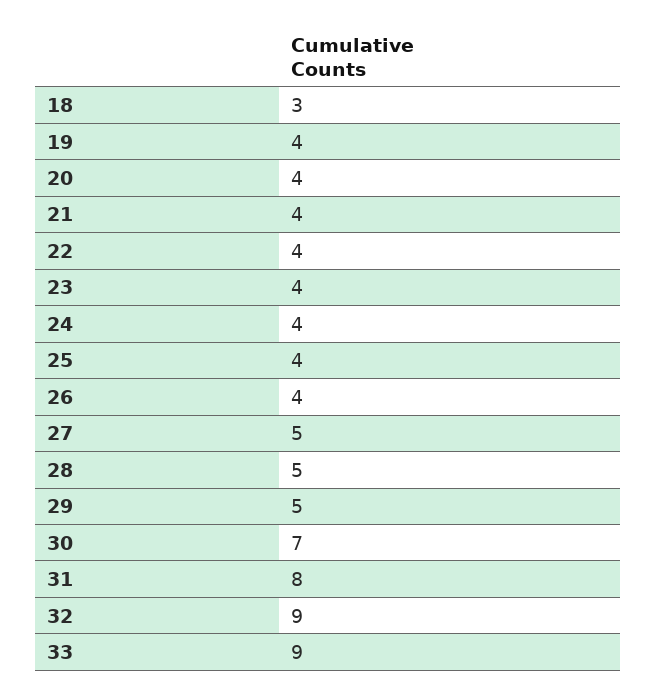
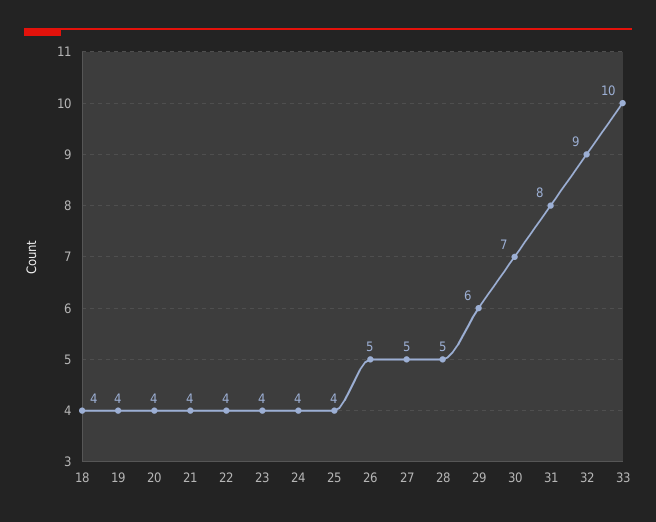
18: 3 -> 4
26: 4 -> 5
29: 5 -> 6
33: 9 -> 10

